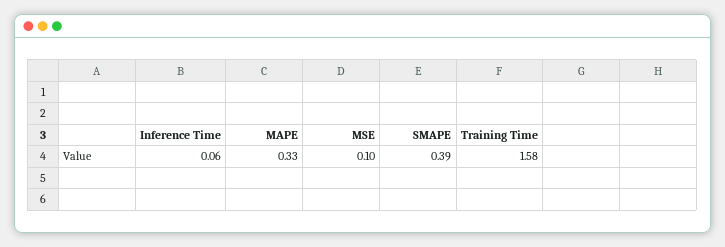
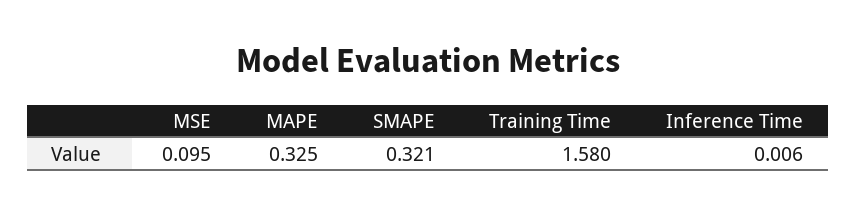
Inference Time: 0.06 -> 0.006
SMAPE: 0.39 -> 0.321

